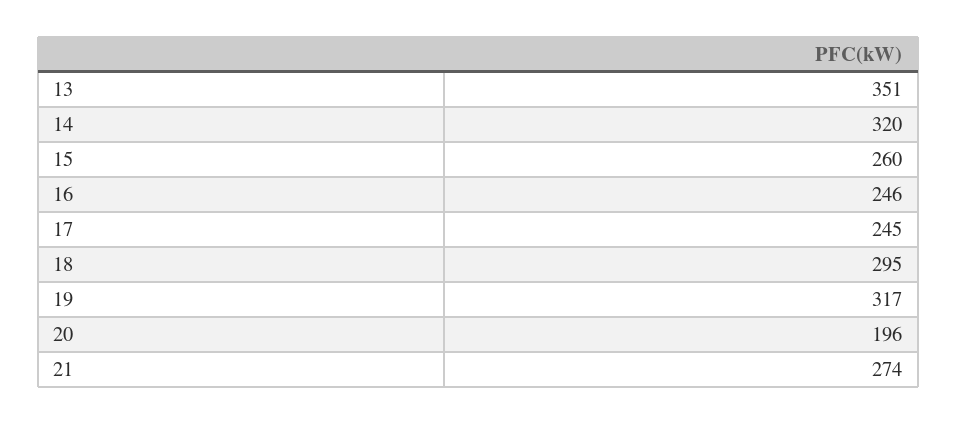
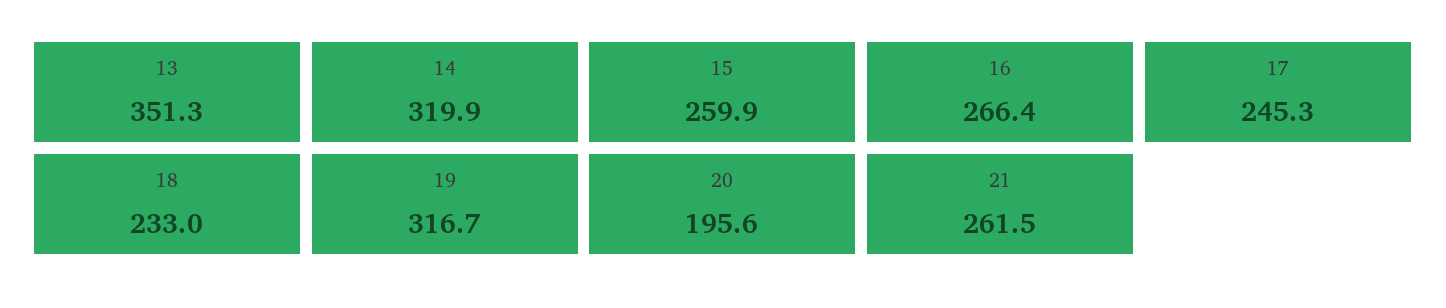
16: 246 -> 266.4
18: 295 -> 233
21: 274 -> 261.5

